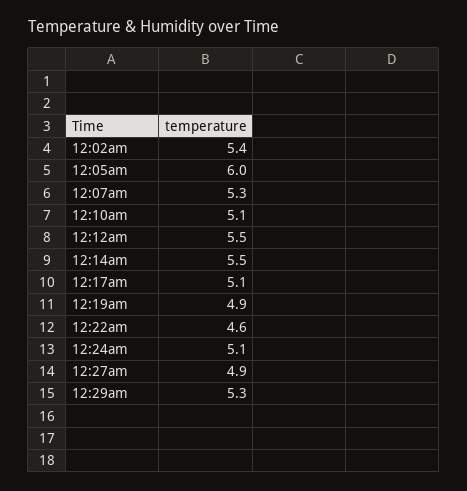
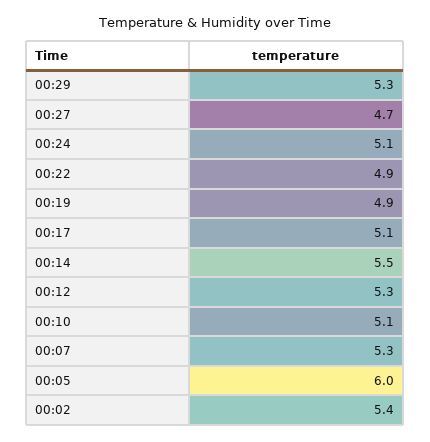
12:12am: 5.5 -> 5.3
12:22am: 4.6 -> 4.9
12:27am: 4.9 -> 4.7

